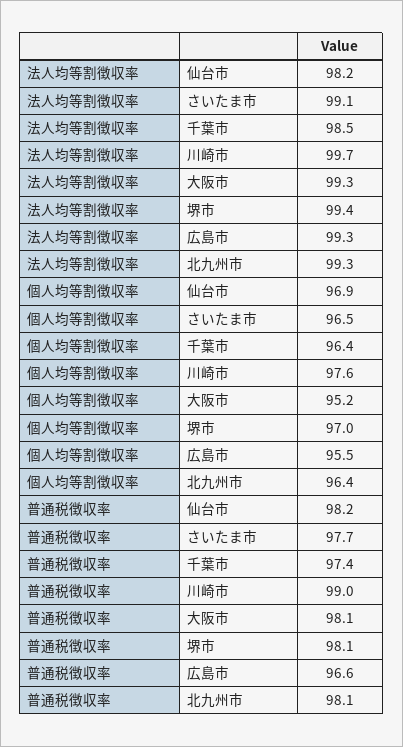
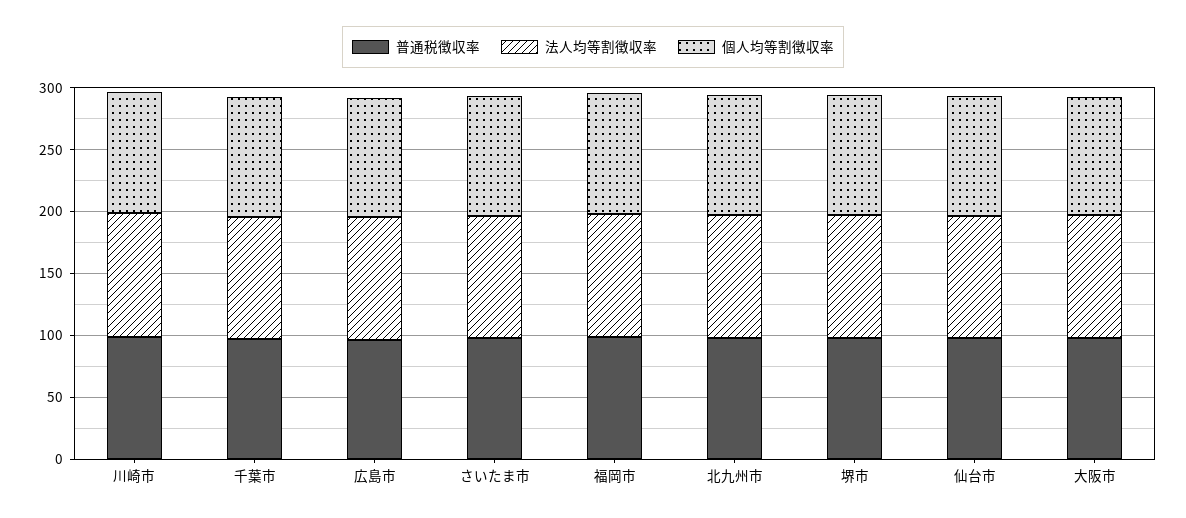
普通税徴収率, 福岡市: none -> 100
法人均等割徴収率, 福岡市: none -> 100
個人均等割徴収率, 福岡市: none -> 100

